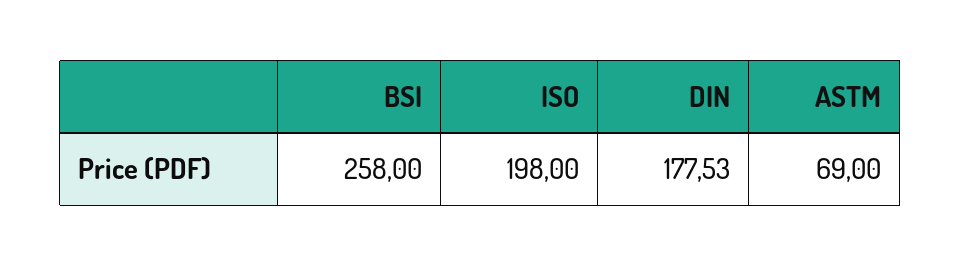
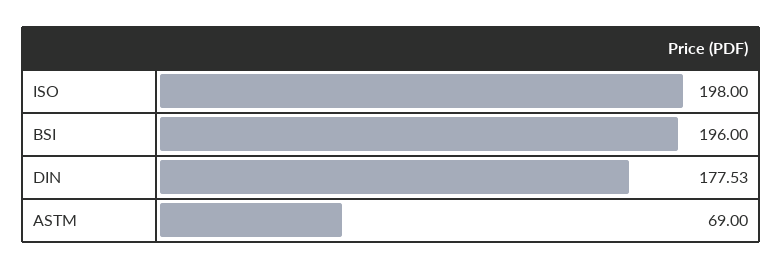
BSI: 258 -> 196

